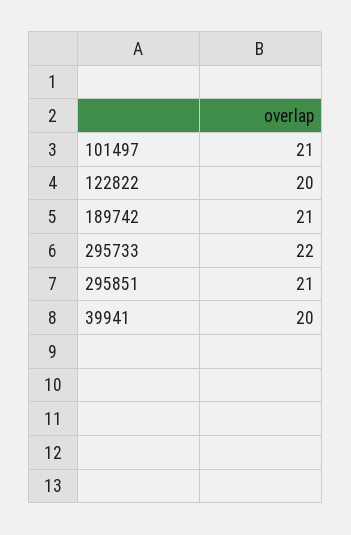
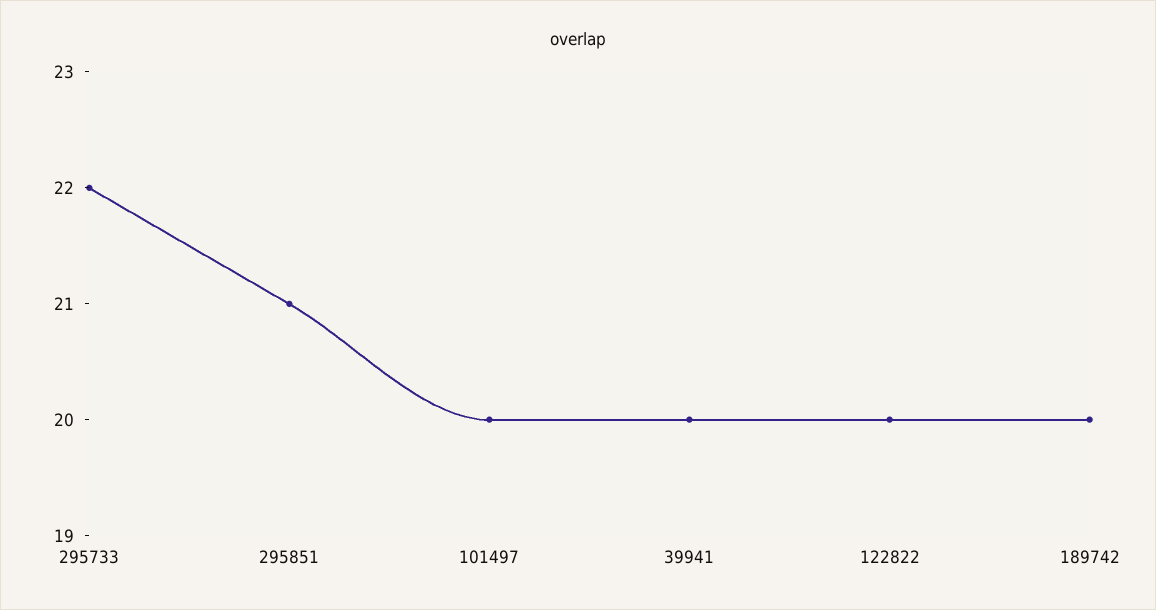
101497: 21 -> 20
189742: 21 -> 20

